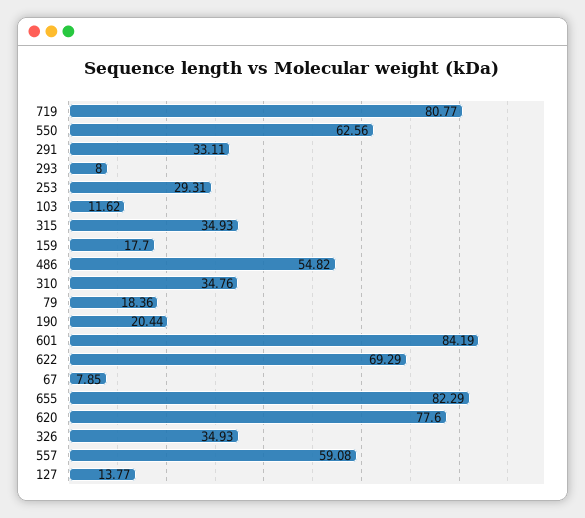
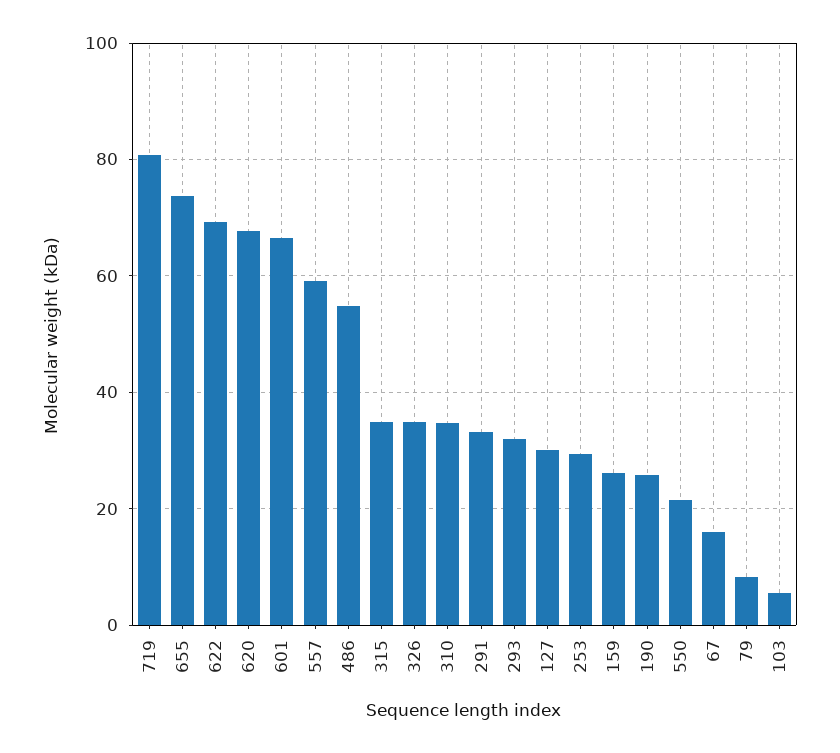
550: 62.56 -> 22
293: 8 -> 32
103: 11.62 -> 6
159: 17.7 -> 26
79: 18.36 -> 8
190: 20.44 -> 26
601: 84.19 -> 66
67: 7.85 -> 16
655: 82.29 -> 74
620: 77.6 -> 68
127: 13.77 -> 30

